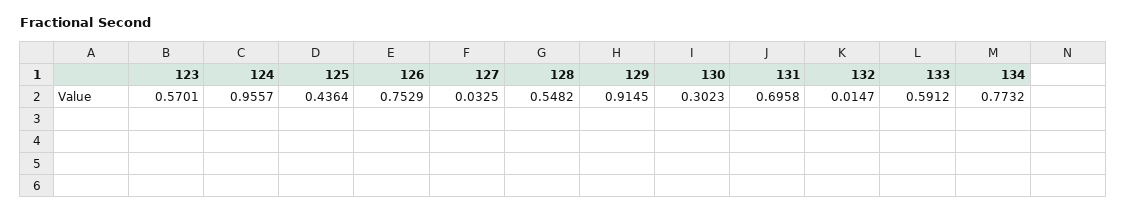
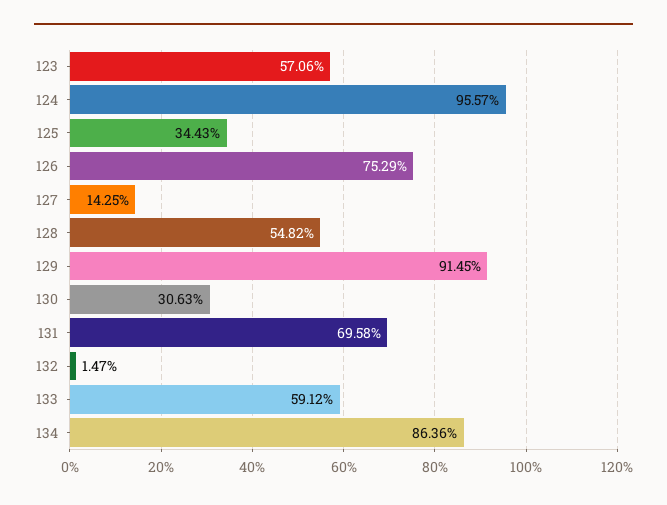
123: 0.5701 -> 0.5706
125: 0.4364 -> 0.3443
127: 0.0325 -> 0.1425
130: 0.3023 -> 0.3063
134: 0.7732 -> 0.8636

